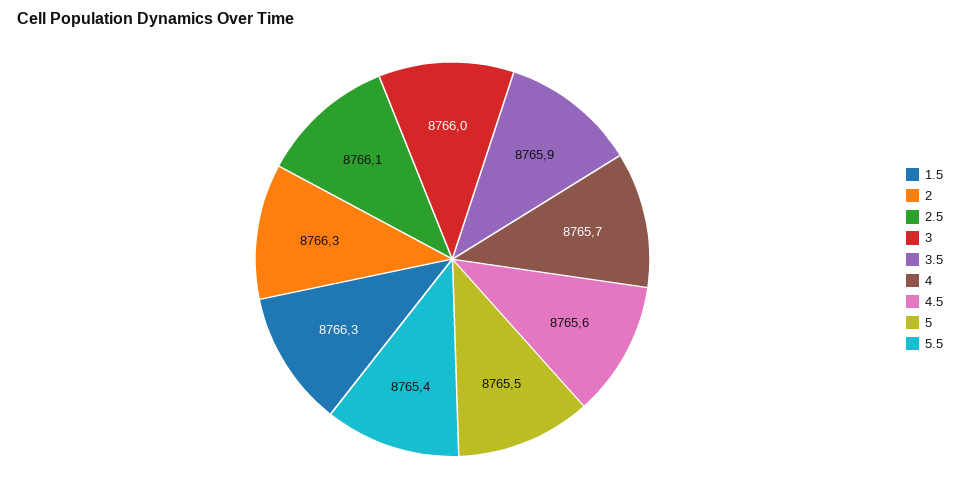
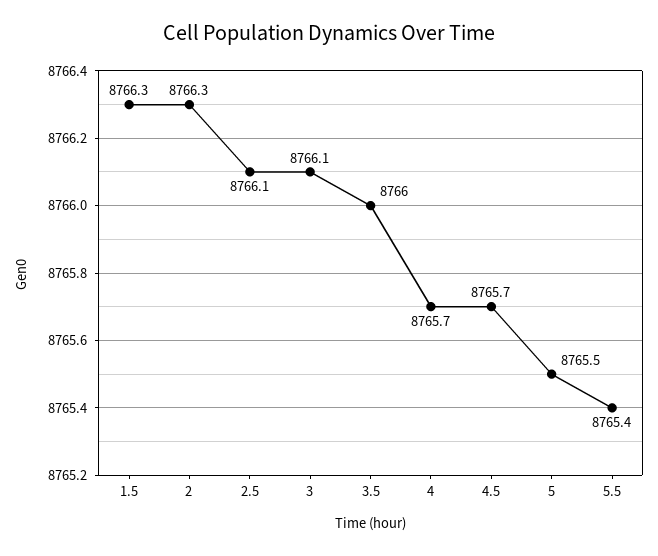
3: 8766 -> 8766.1
3.5: 8765.9 -> 8766
4.5: 8765.6 -> 8765.7

